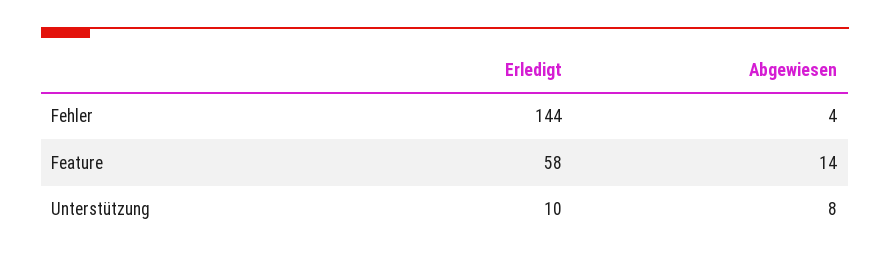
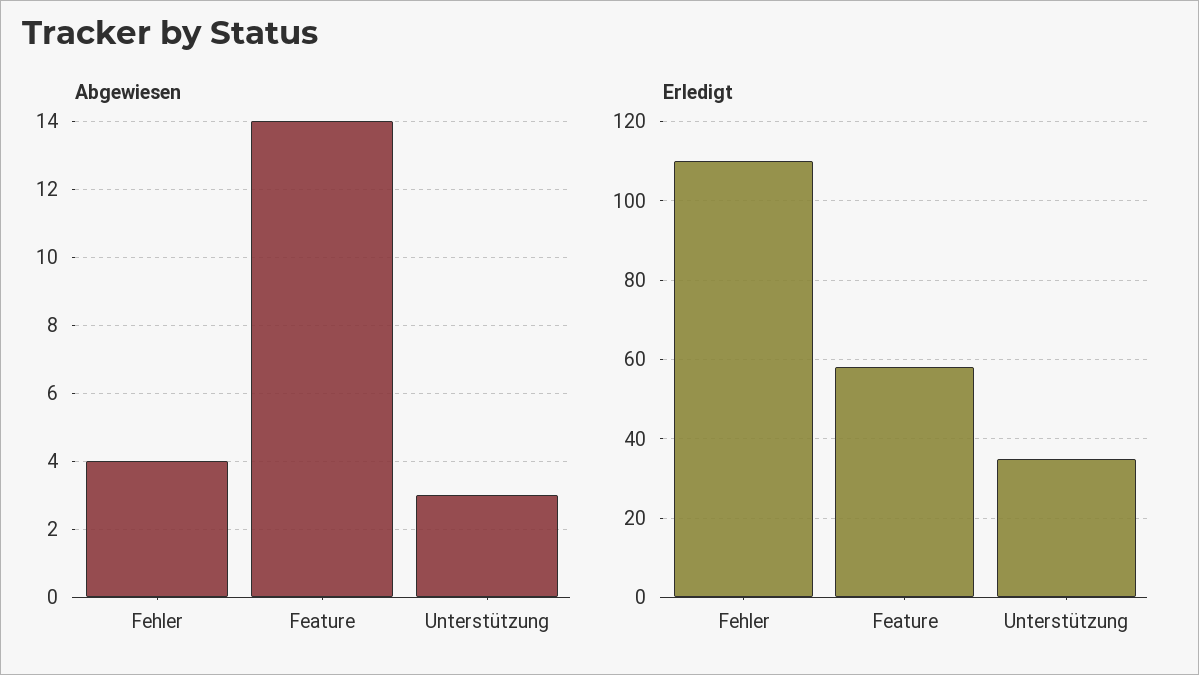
Erledigt, Fehler: 144 -> 110
Erledigt, Unterstützung: 10 -> 35
Abgewiesen, Unterstützung: 8 -> 3

